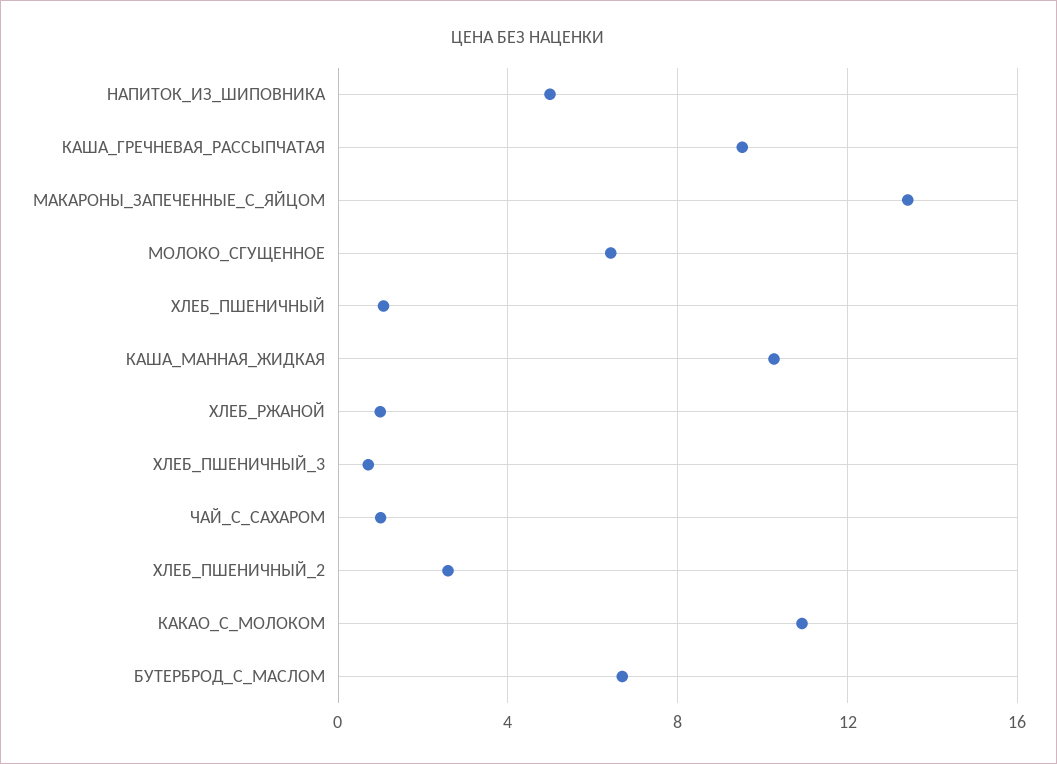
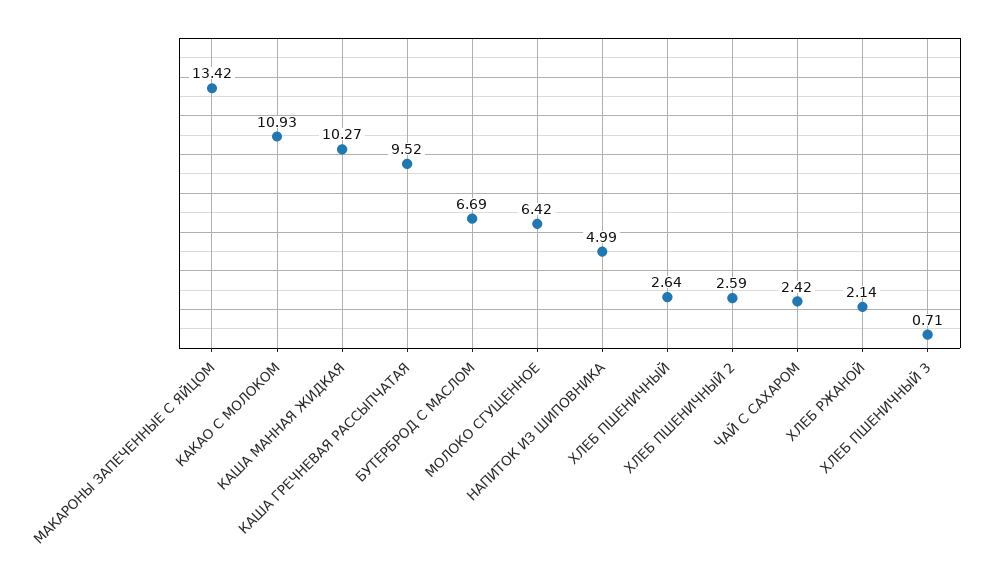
ХЛЕБ_ПШЕНИЧНЫЙ: 1 -> 2.64
ХЛЕБ_РЖАНОЙ: 1 -> 2.14
ЧАЙ_С_САХАРОМ: 1 -> 2.42

